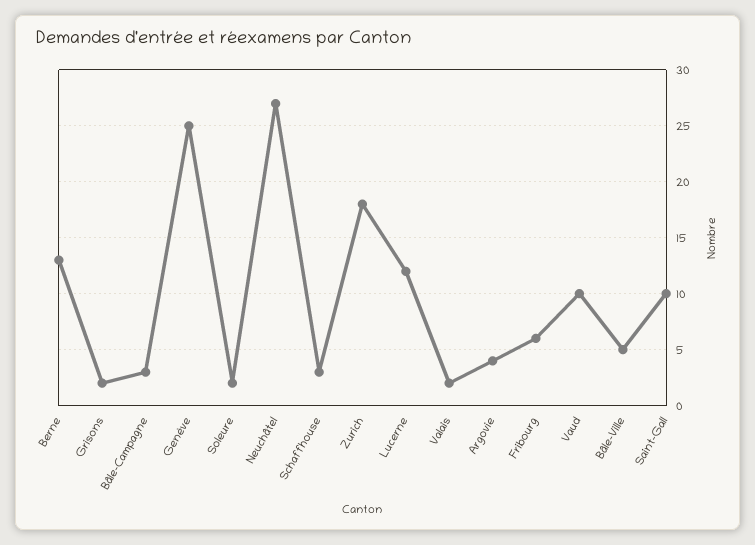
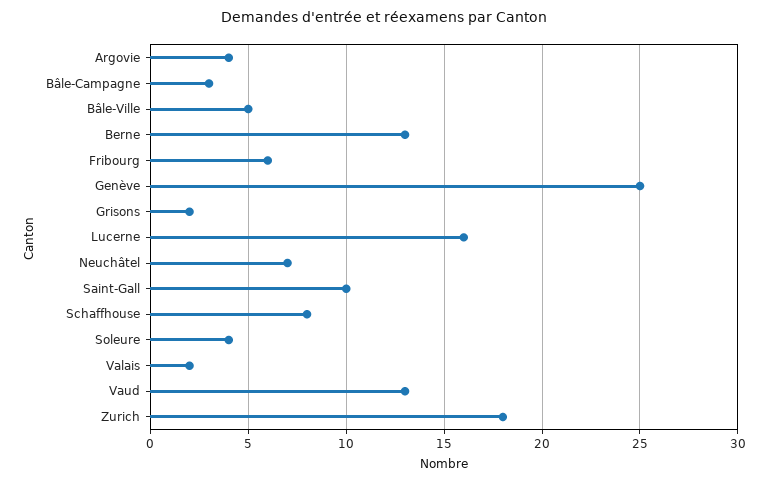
Soleure: 2 -> 4
Neuchâtel: 27 -> 7
Schaffhouse: 3 -> 8
Lucerne: 12 -> 16
Vaud: 10 -> 13

